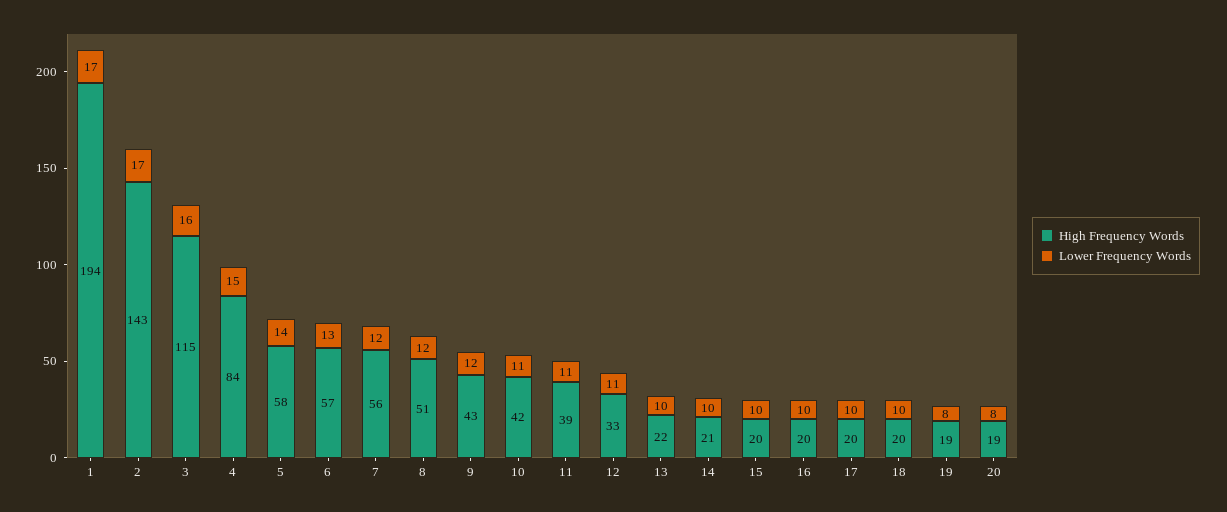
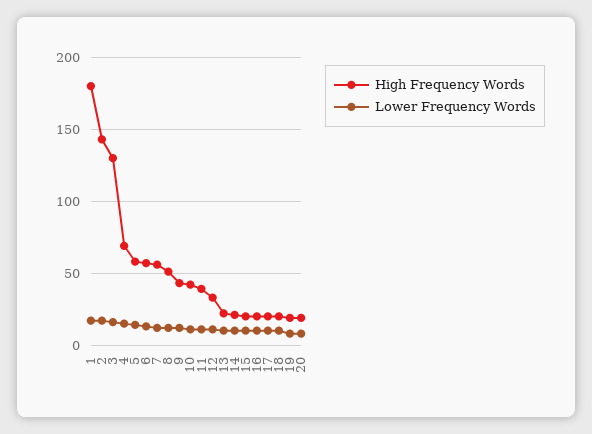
High Frequency Words, 1: 194 -> 180
High Frequency Words, 3: 115 -> 130
High Frequency Words, 4: 84 -> 70

